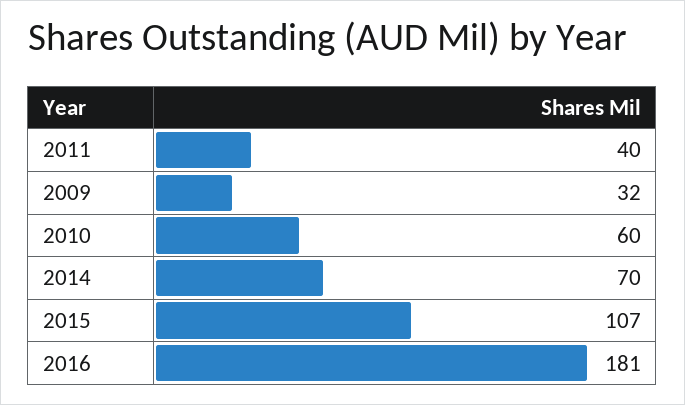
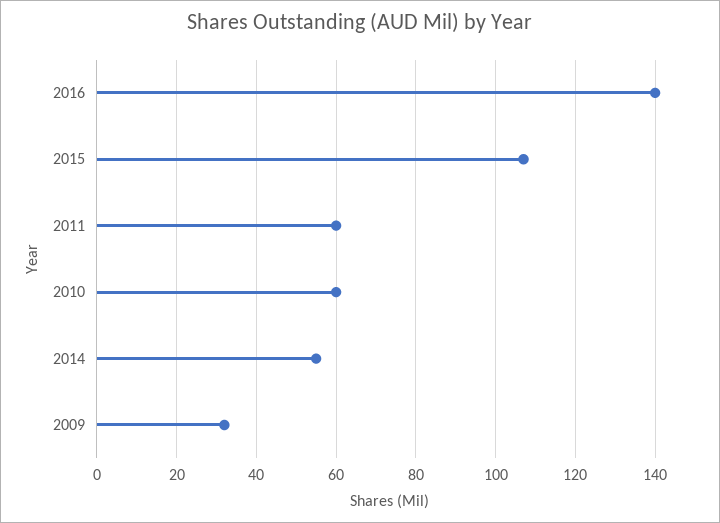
2011: 40 -> 60
2014: 70 -> 55
2016: 181 -> 140

